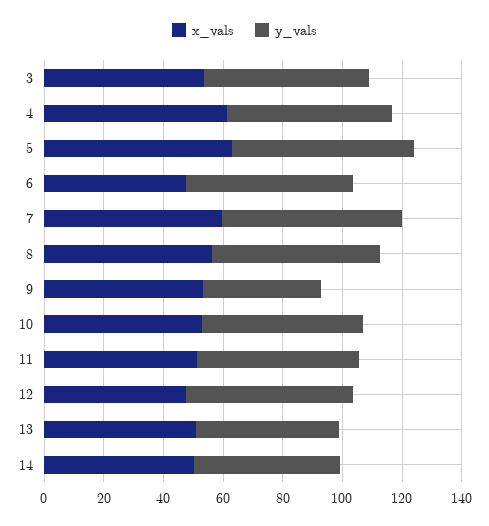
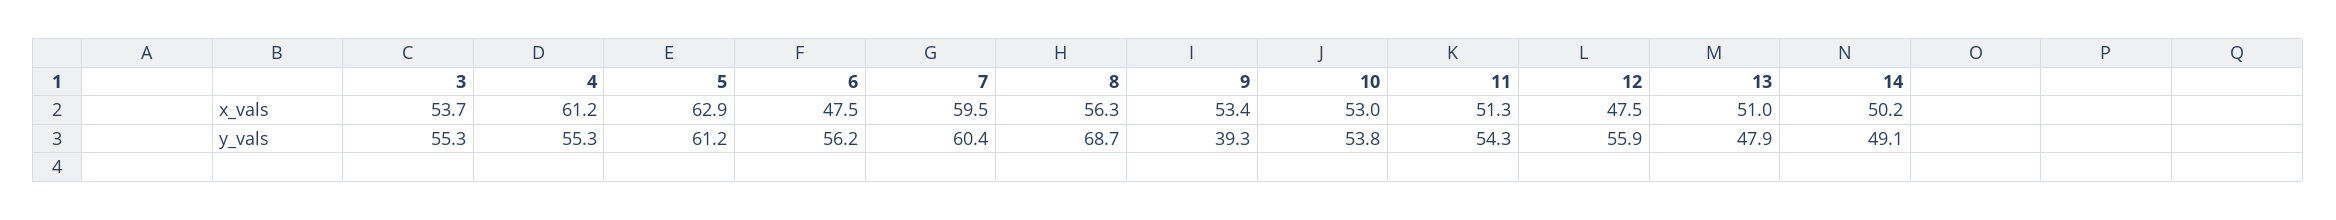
y_vals, 8: 55 -> 68.7

